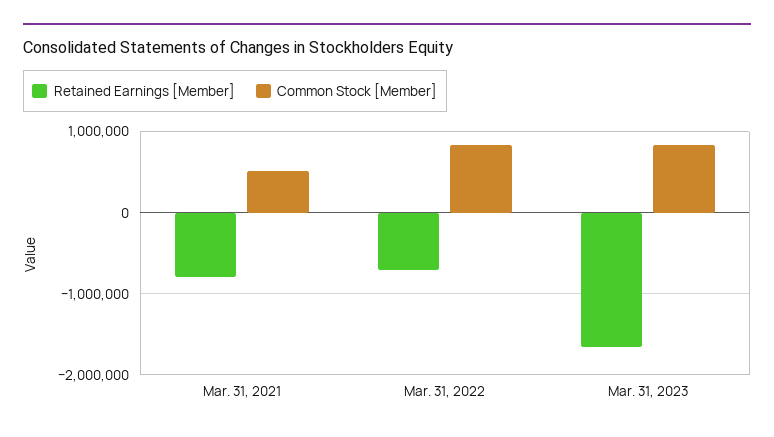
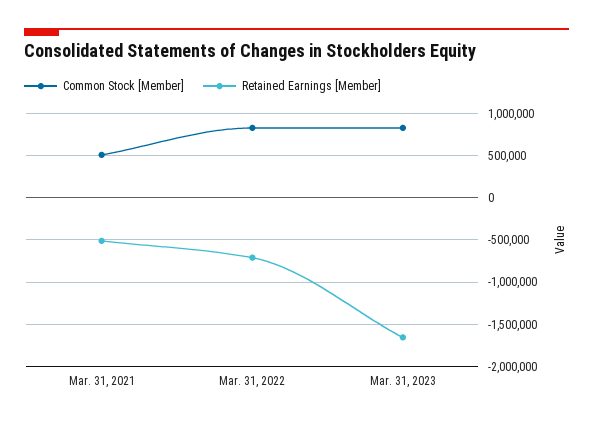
Retained Earnings [Member], Mar. 31, 2021: -800000 -> -500000

